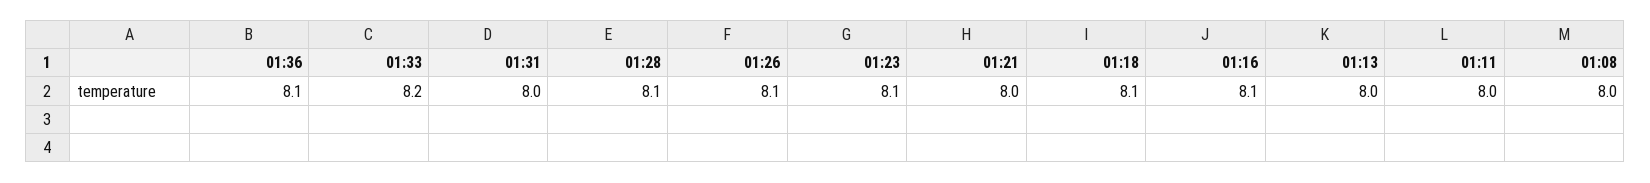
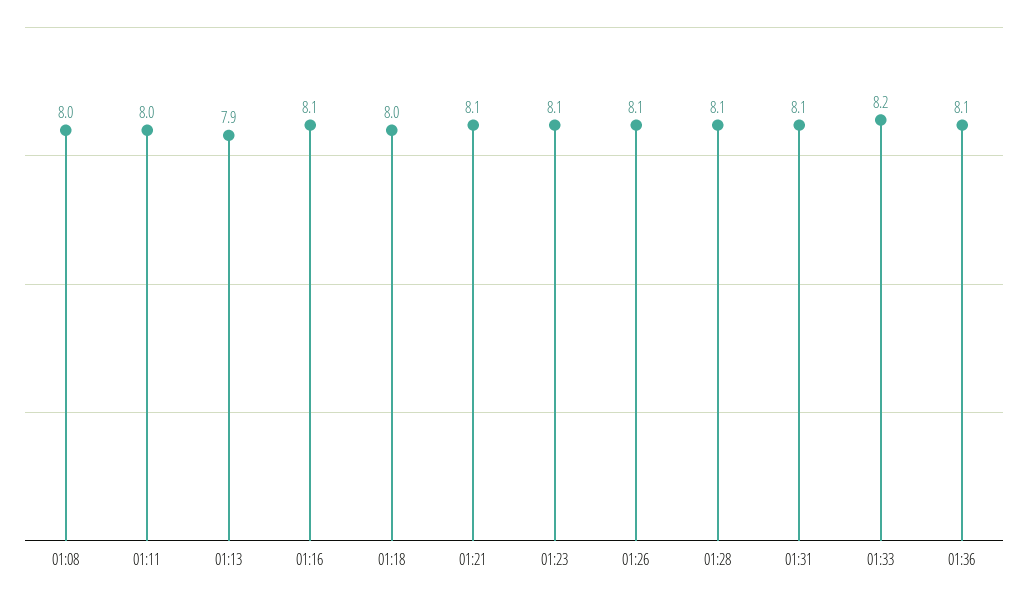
01:31: 8 -> 8.1
01:21: 8 -> 8.1
01:18: 8.1 -> 8
01:13: 8 -> 7.9

